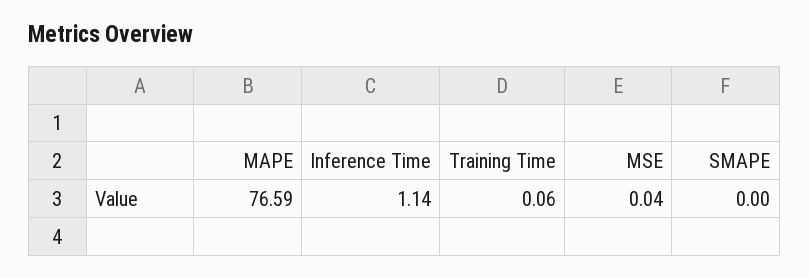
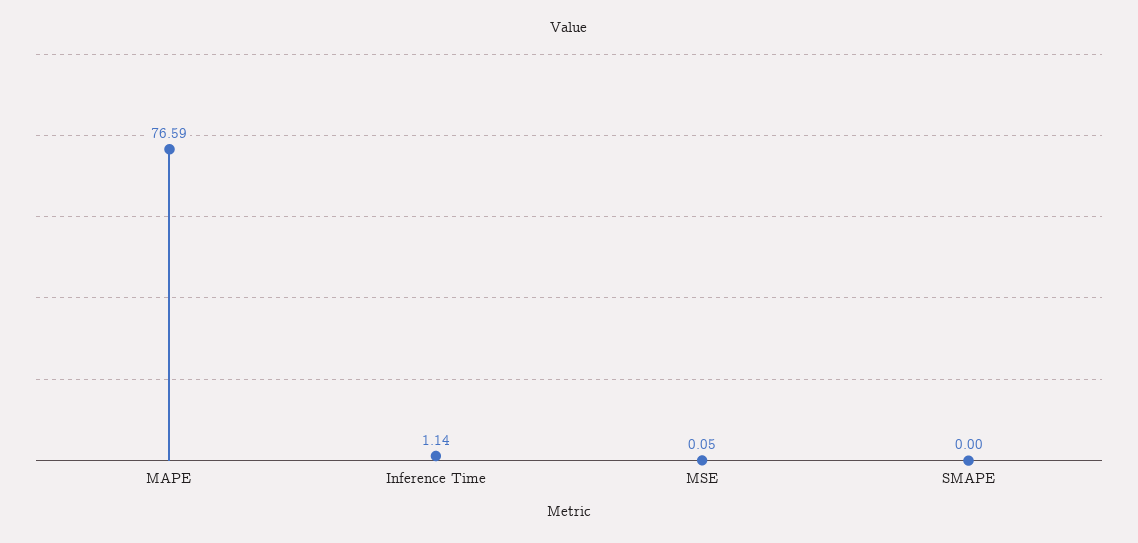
Training Time: 0.06 -> none
MSE: 0.04 -> 0.05

